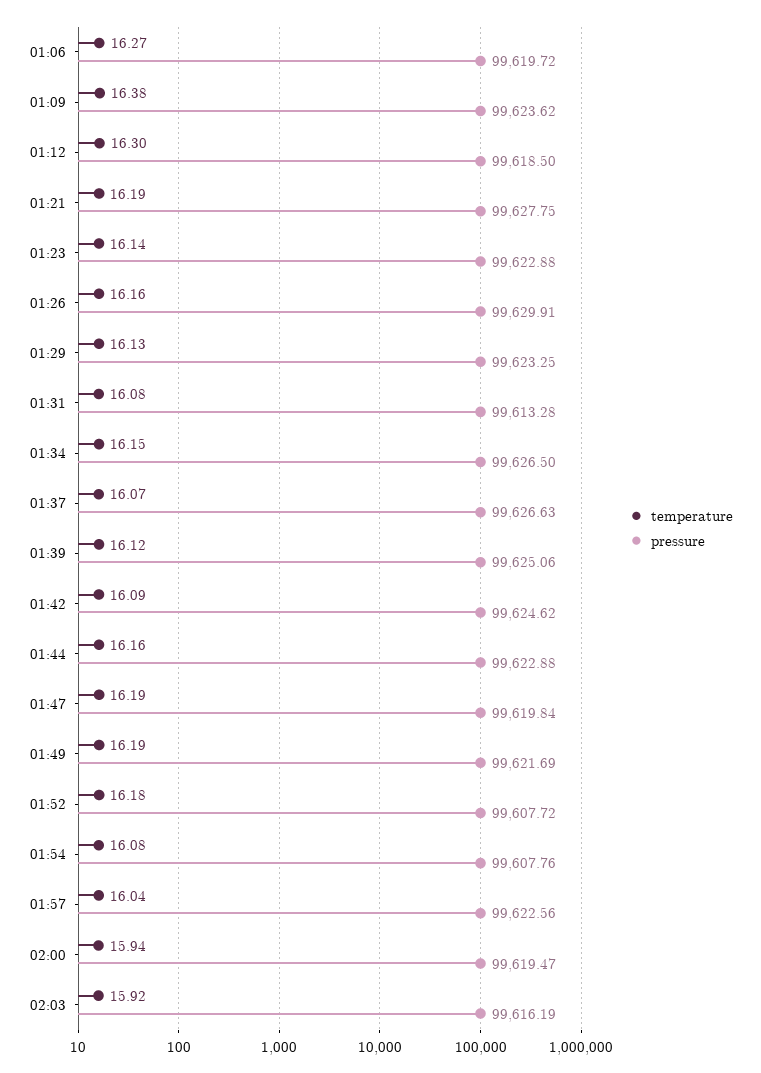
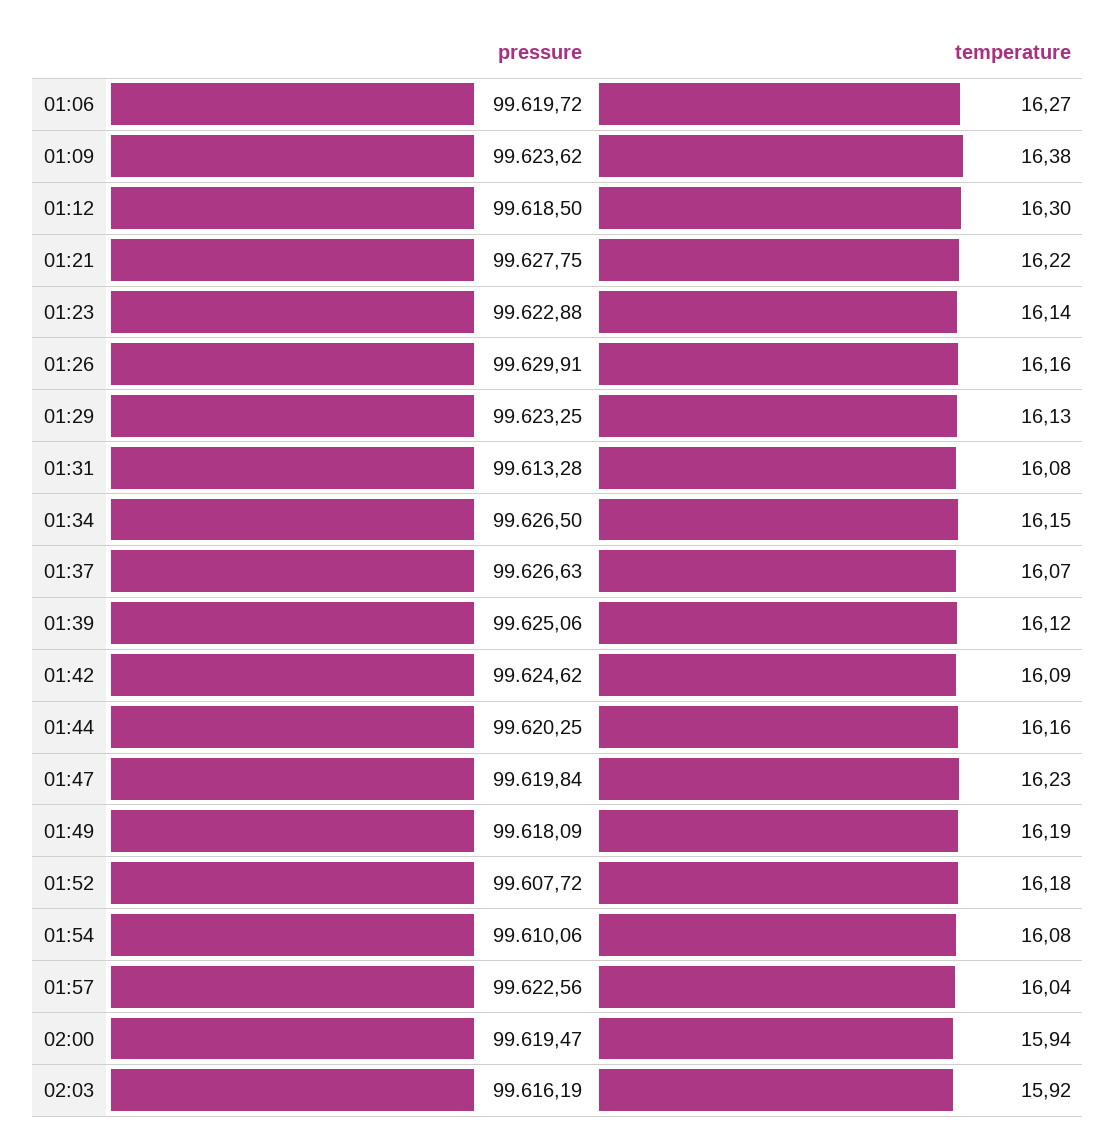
temperature, 01:21: 16.19 -> 16.22
pressure, 01:44: 99622.88 -> 99620.25
temperature, 01:47: 16.19 -> 16.23
pressure, 01:49: 99621.69 -> 99618.09
pressure, 01:54: 99607.76 -> 99610.06

